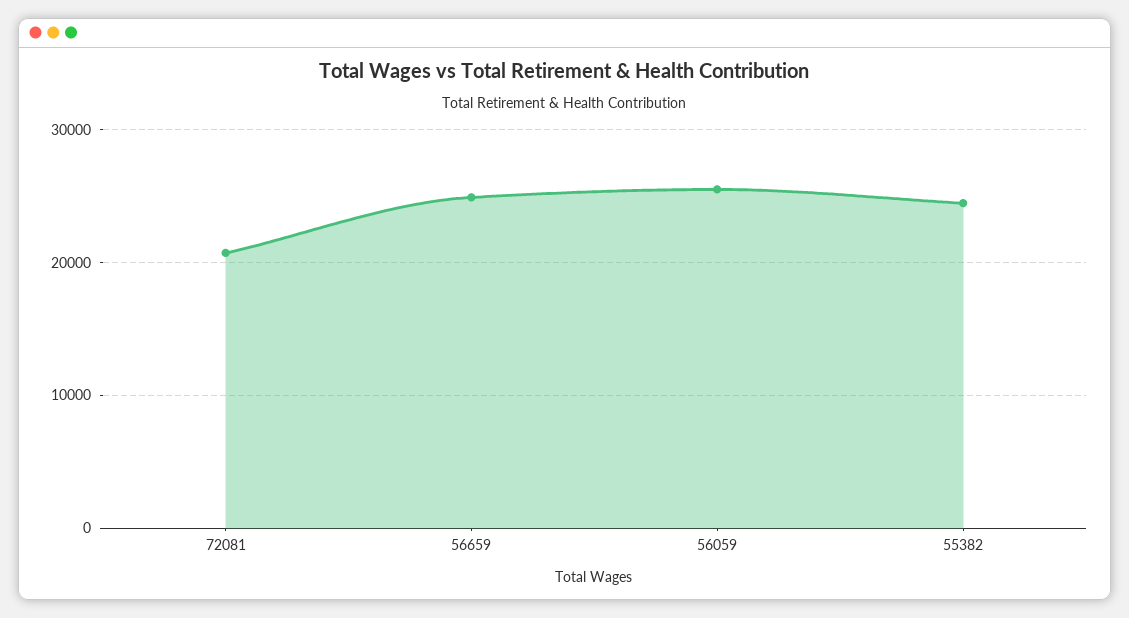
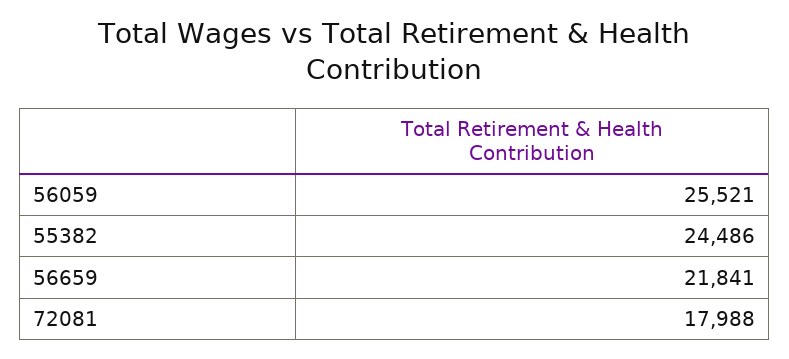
72081: 21000 -> 17988
56659: 25000 -> 21841

